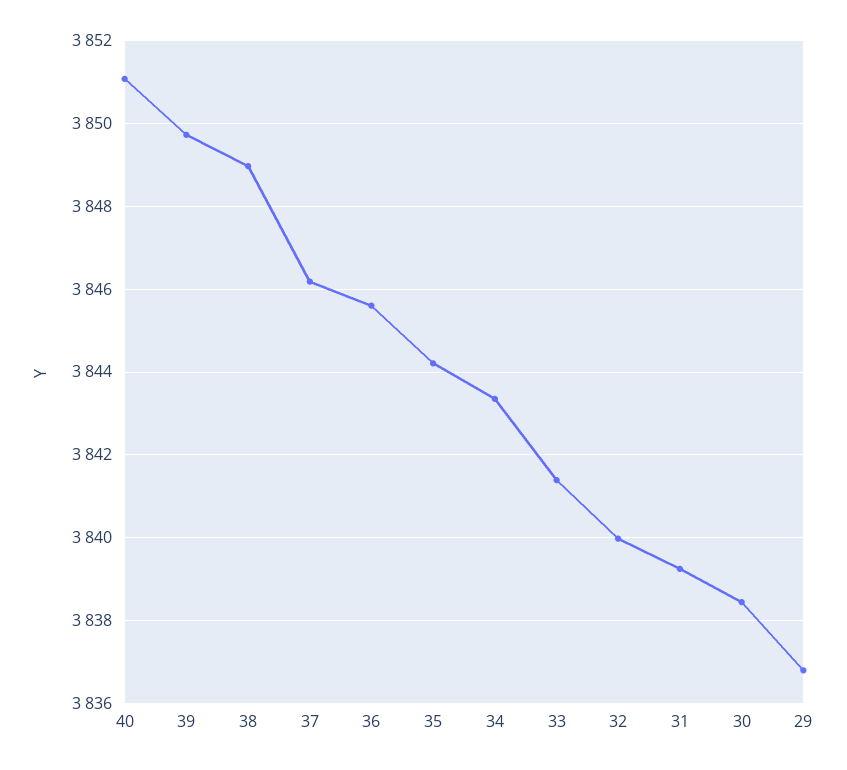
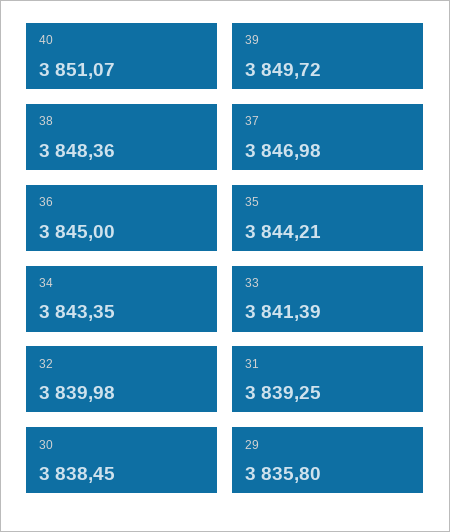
38: 3849 -> 3848.36
37: 3846.2 -> 3846.98
36: 3845.6 -> 3845
29: 3836.8 -> 3835.8

